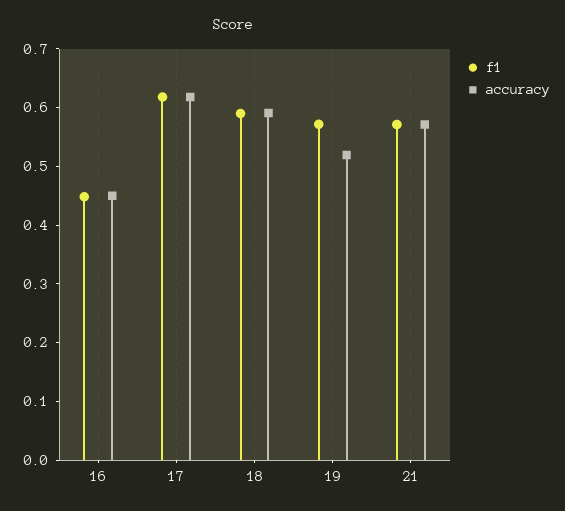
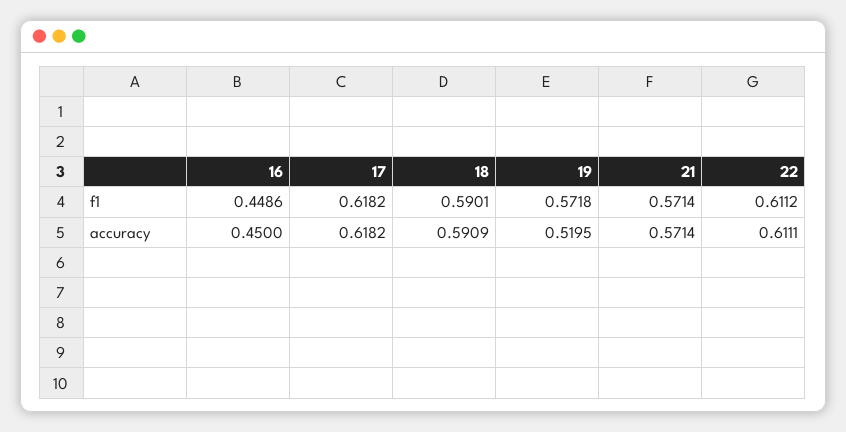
f1, 22: none -> 0.6112
accuracy, 22: none -> 0.6111

